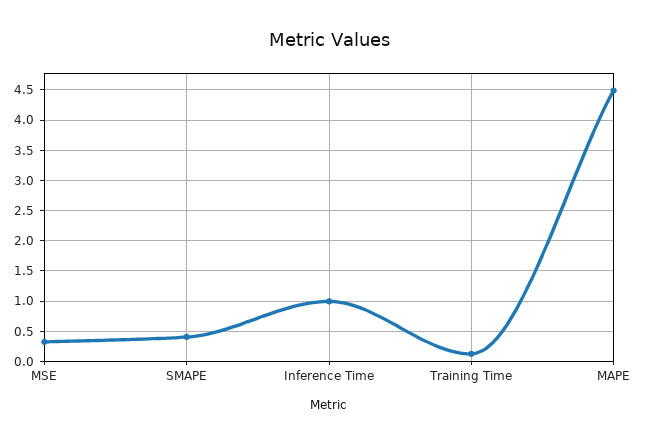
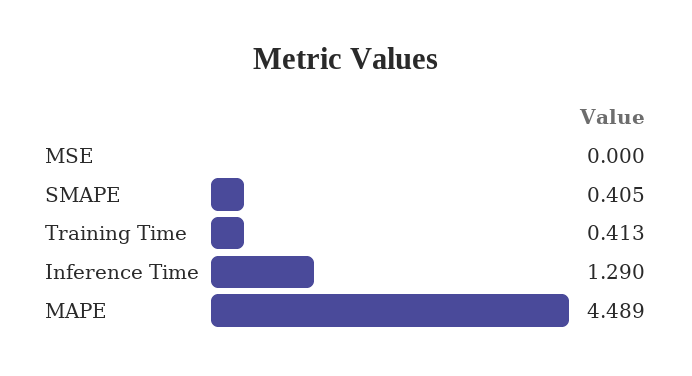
MSE: 0.3 -> 0
Inference Time: 1 -> 1.29
Training Time: 0.1 -> 0.413

